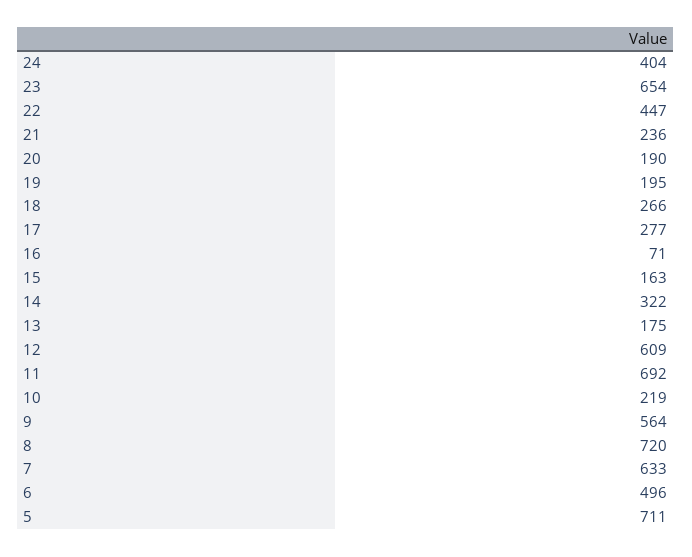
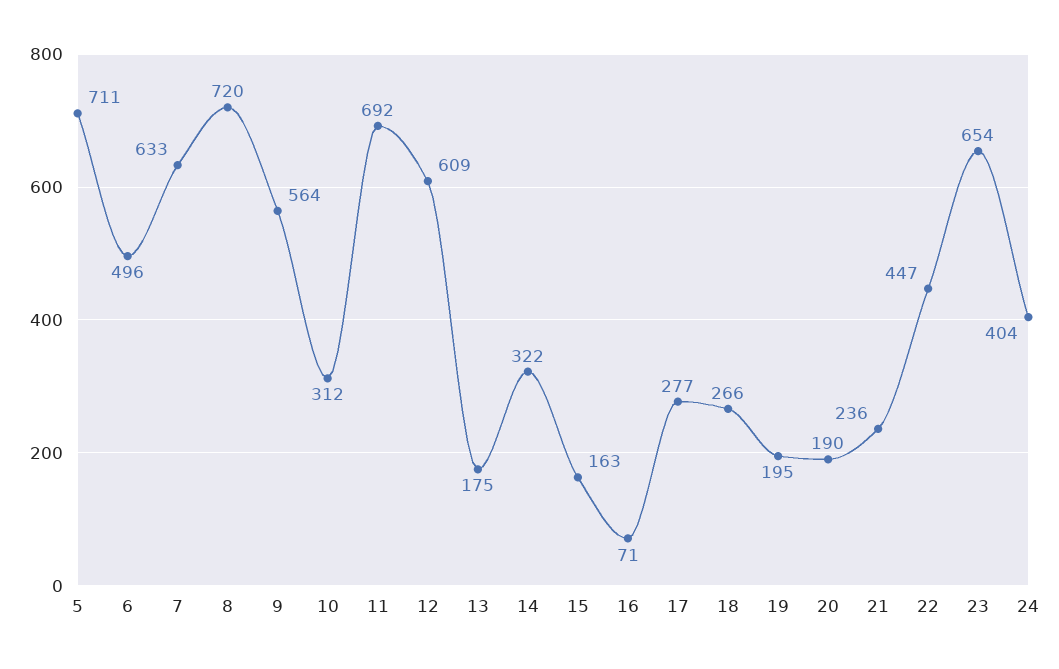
10: 219 -> 312

